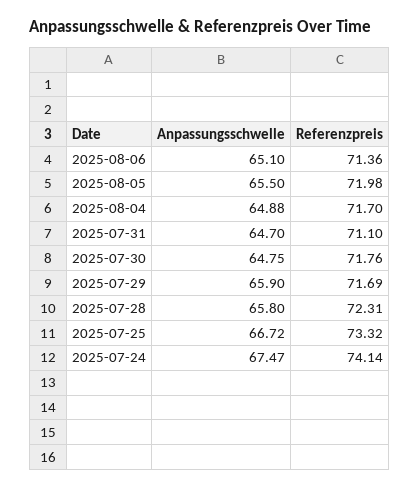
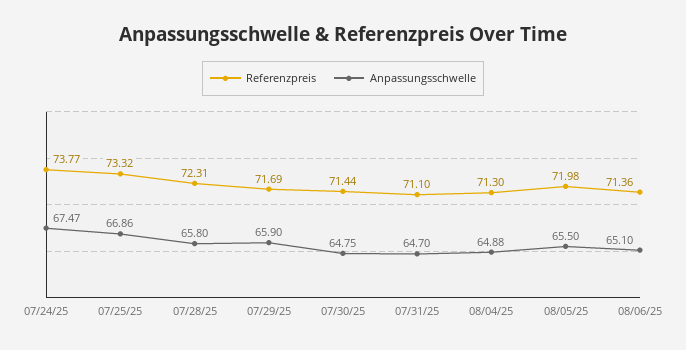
Referenzpreis, 2025-08-04: 71.7 -> 71.3
Referenzpreis, 2025-07-30: 71.76 -> 71.44
Anpassungsschwelle, 2025-07-25: 66.72 -> 66.86
Referenzpreis, 2025-07-24: 74.14 -> 73.77

